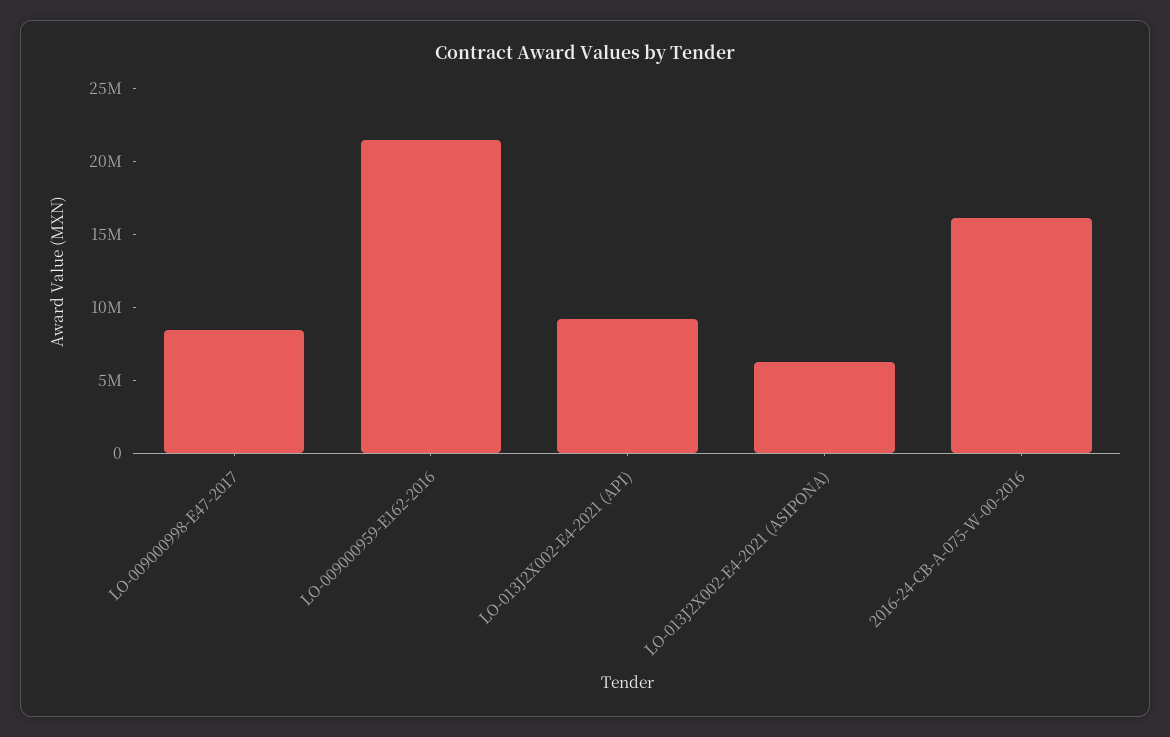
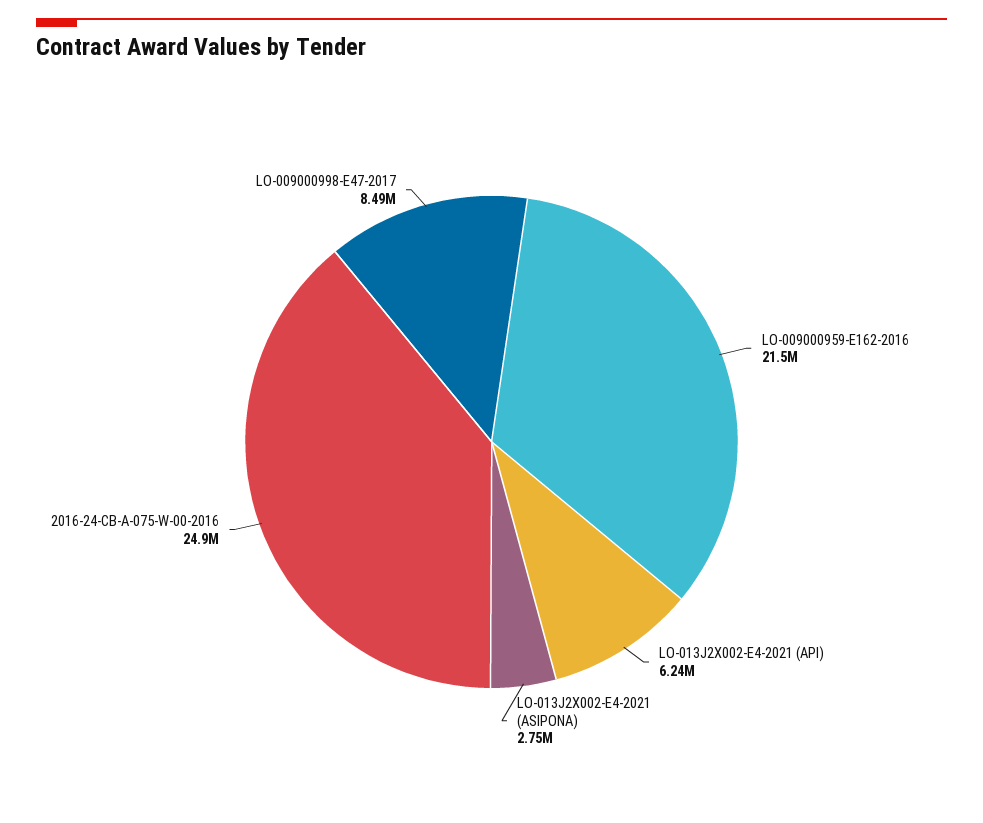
LO-013J2X002-E4-2021 (API): 9000000 -> 6240000
LO-013J2X002-E4-2021 (ASIPONA): 6000000 -> 2750000
2016-24-CB-A-075-W-00-2016: 16000000 -> 24900000

